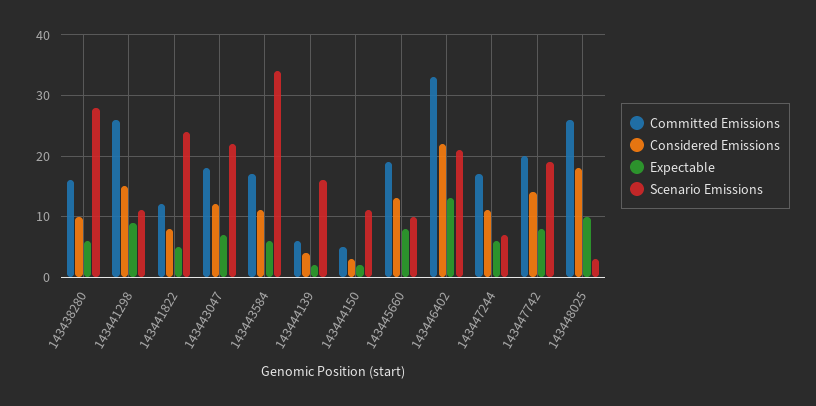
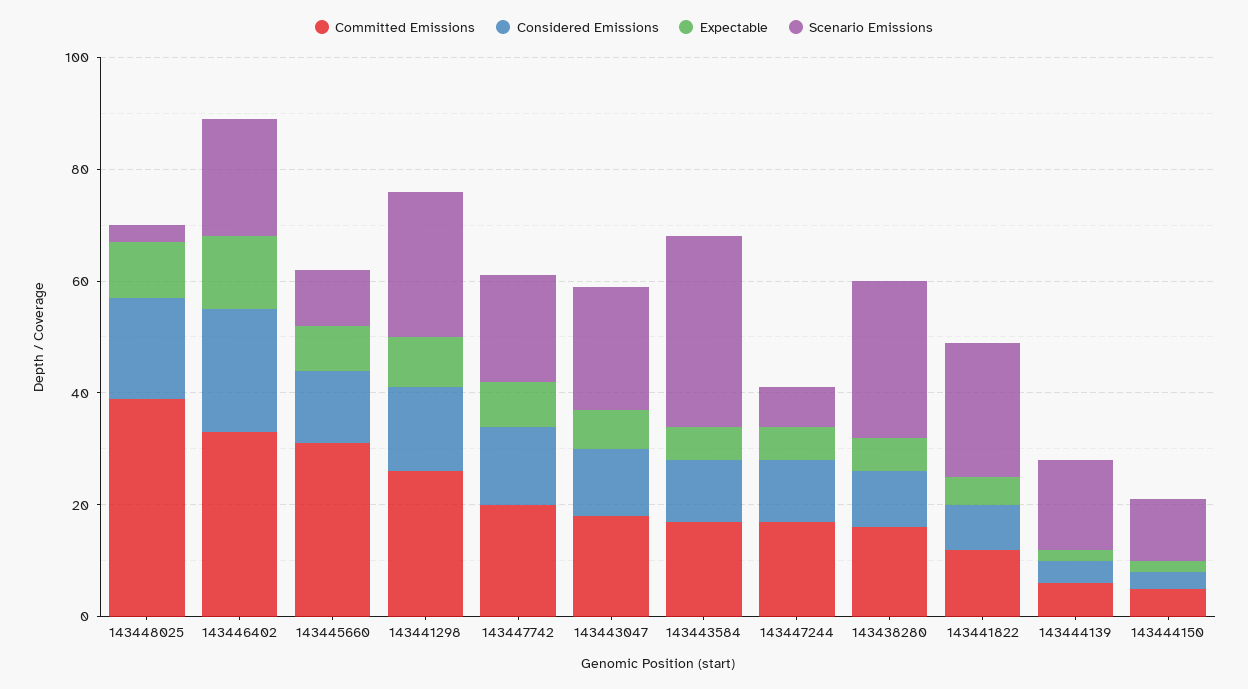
Scenario Emissions, 143441298: 11 -> 25
Committed Emissions, 143445660: 19 -> 30
Committed Emissions, 143448025: 26 -> 40

